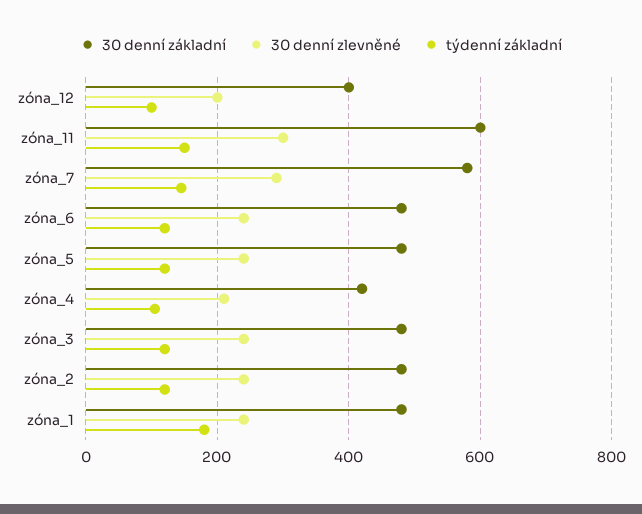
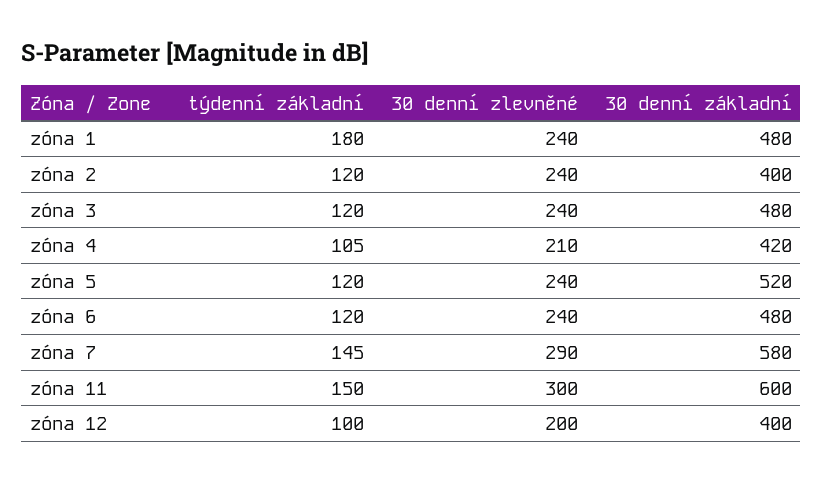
30 denní základní, zóna_5: 480 -> 520
30 denní základní, zóna_2: 480 -> 400

